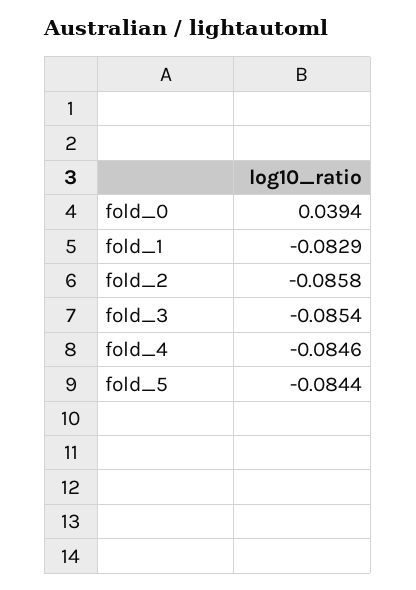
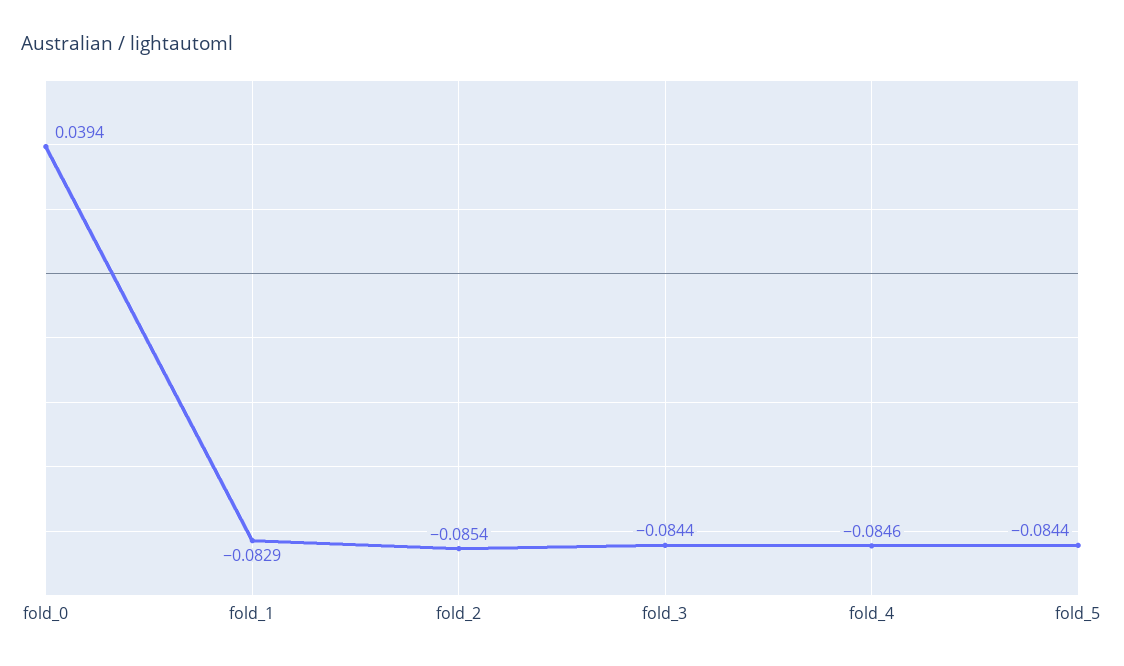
fold_2: -0.0858 -> -0.0854
fold_3: -0.0854 -> -0.0844

